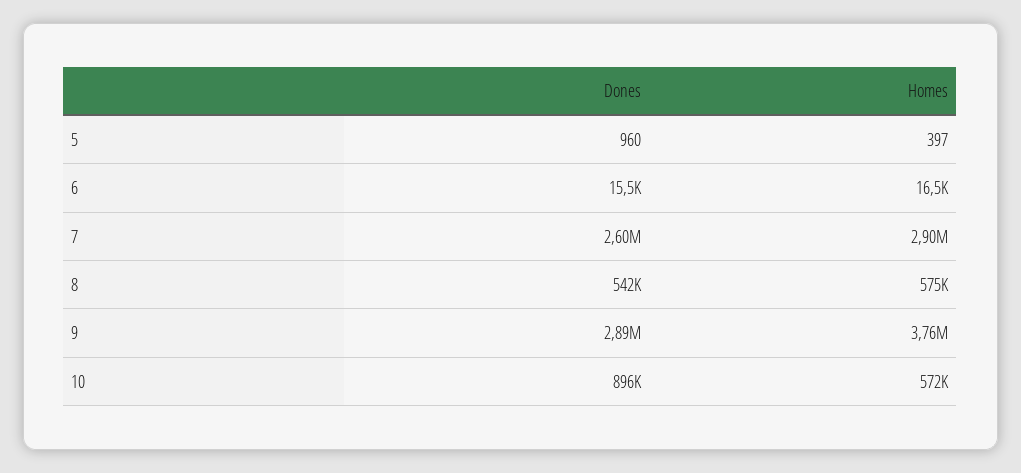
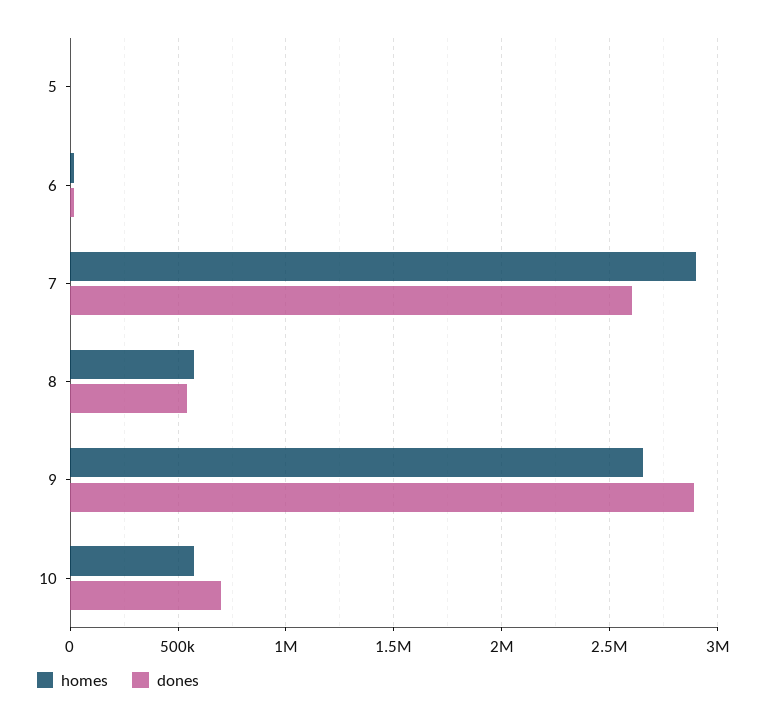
Homes, 9: 3760000 -> 2650000
Dones, 10: 896000 -> 700000

